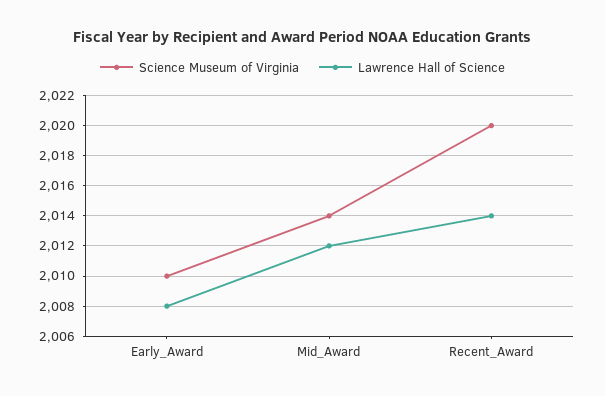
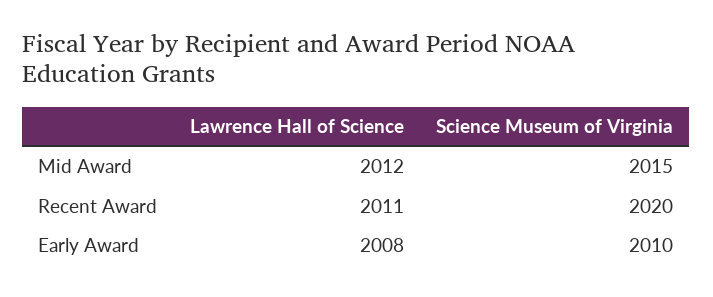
Science Museum of Virginia, Mid_Award: 2014 -> 2015
Lawrence Hall of Science, Recent_Award: 2014 -> 2011

